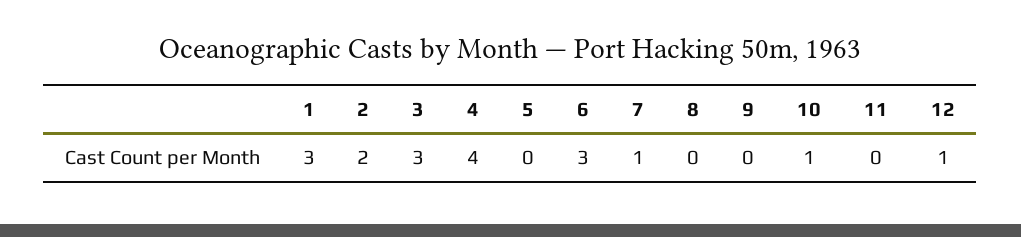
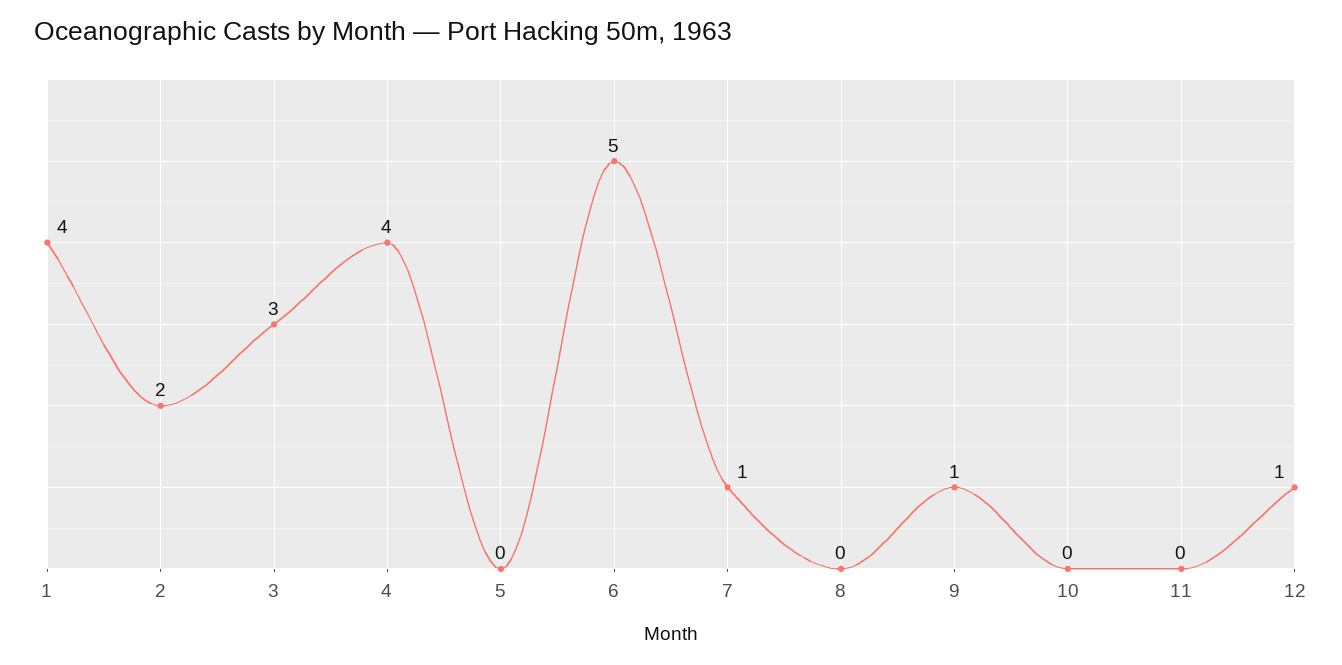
1: 3 -> 4
6: 3 -> 5
9: 0 -> 1
10: 1 -> 0

